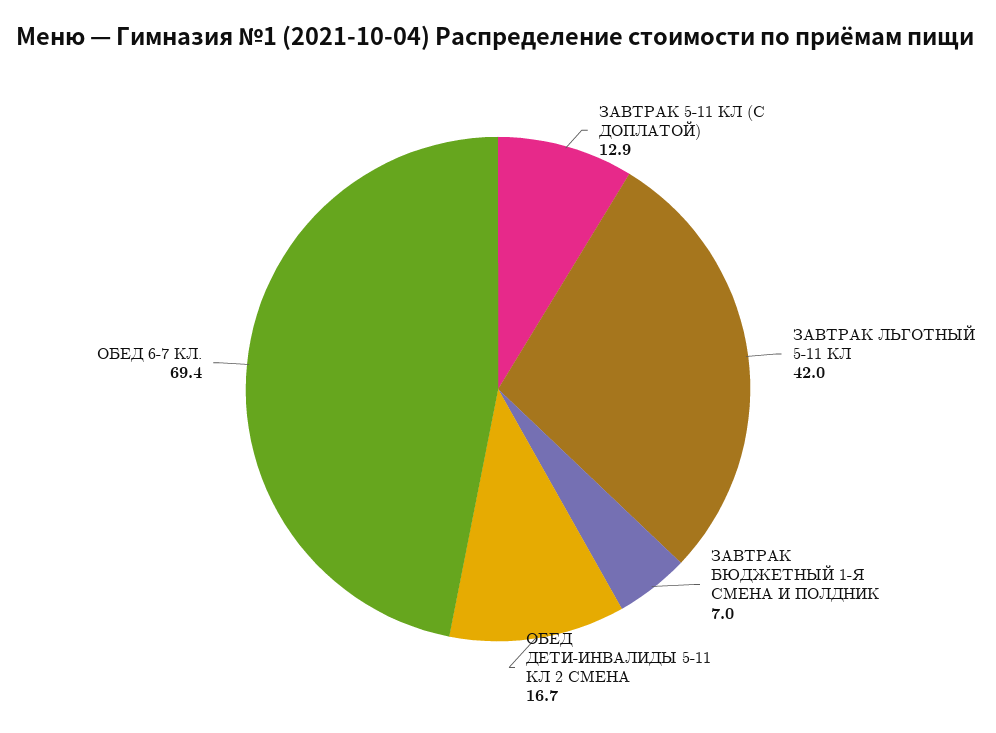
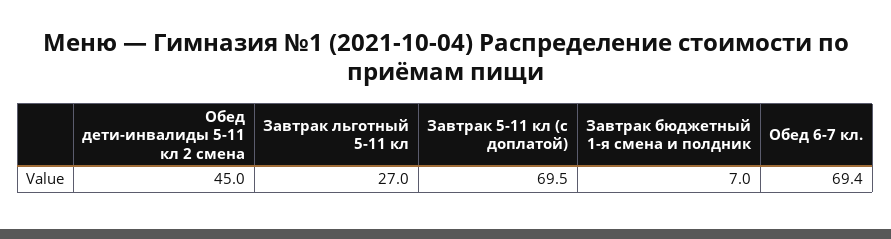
ЗАВТРАК 5-11 КЛ (С ДОПЛАТОЙ): 12.9 -> 69.5
ЗАВТРАК ЛЬГОТНЫЙ 5-11 КЛ: 42 -> 27
ОБЕД ДЕТИ-ИНВАЛИДЫ 5-11 КЛ 2 СМЕНА: 16.7 -> 45

